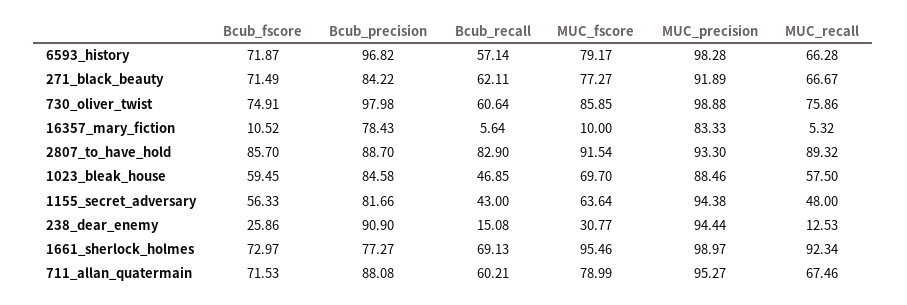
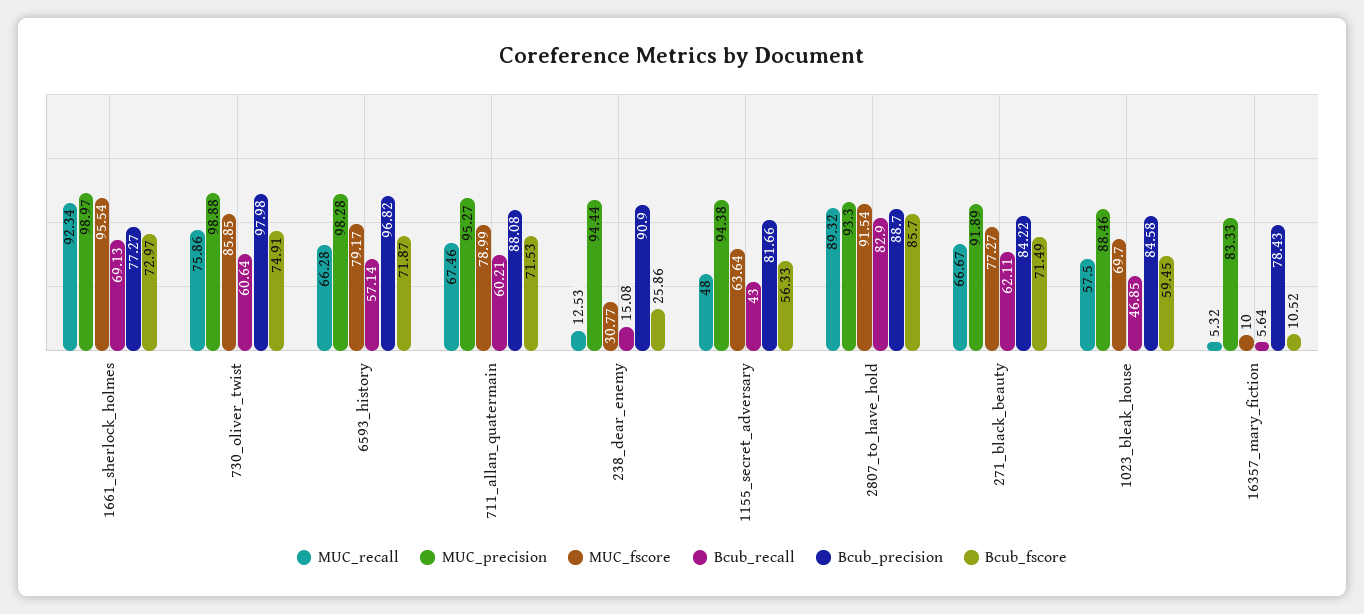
MUC_fscore, 1661_sherlock_holmes: 95.46 -> 95.54

